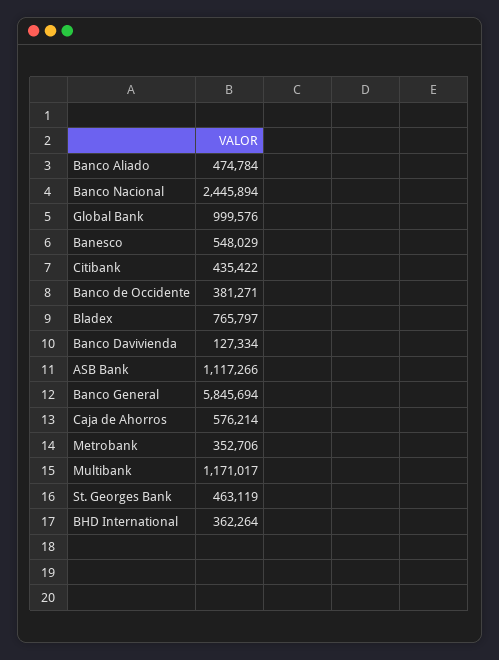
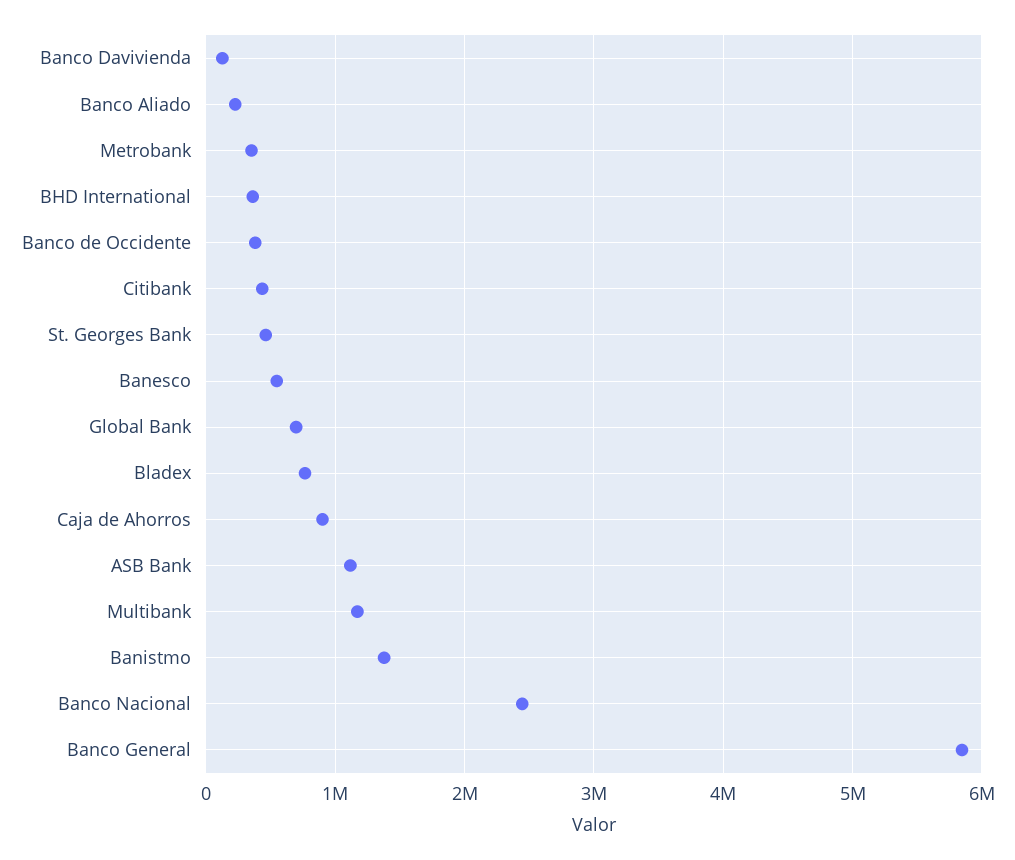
Banco Aliado: 474784 -> 200000
Global Bank: 999576 -> 700000
Caja de Ahorros: 576214 -> 900000
Banistmo: none -> 1400000

